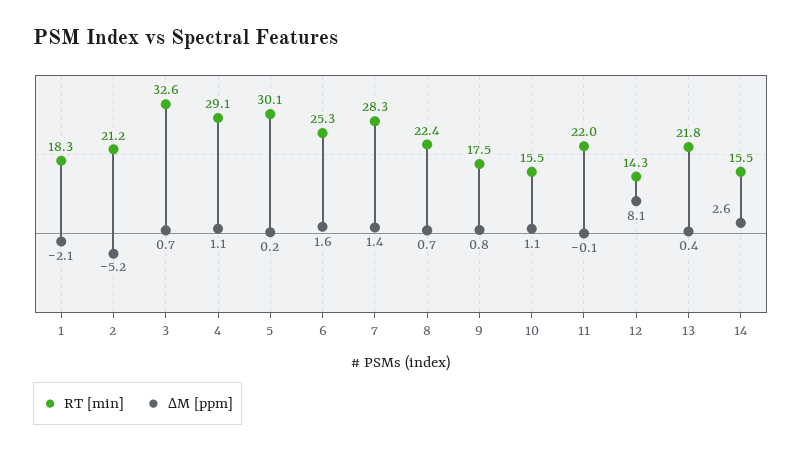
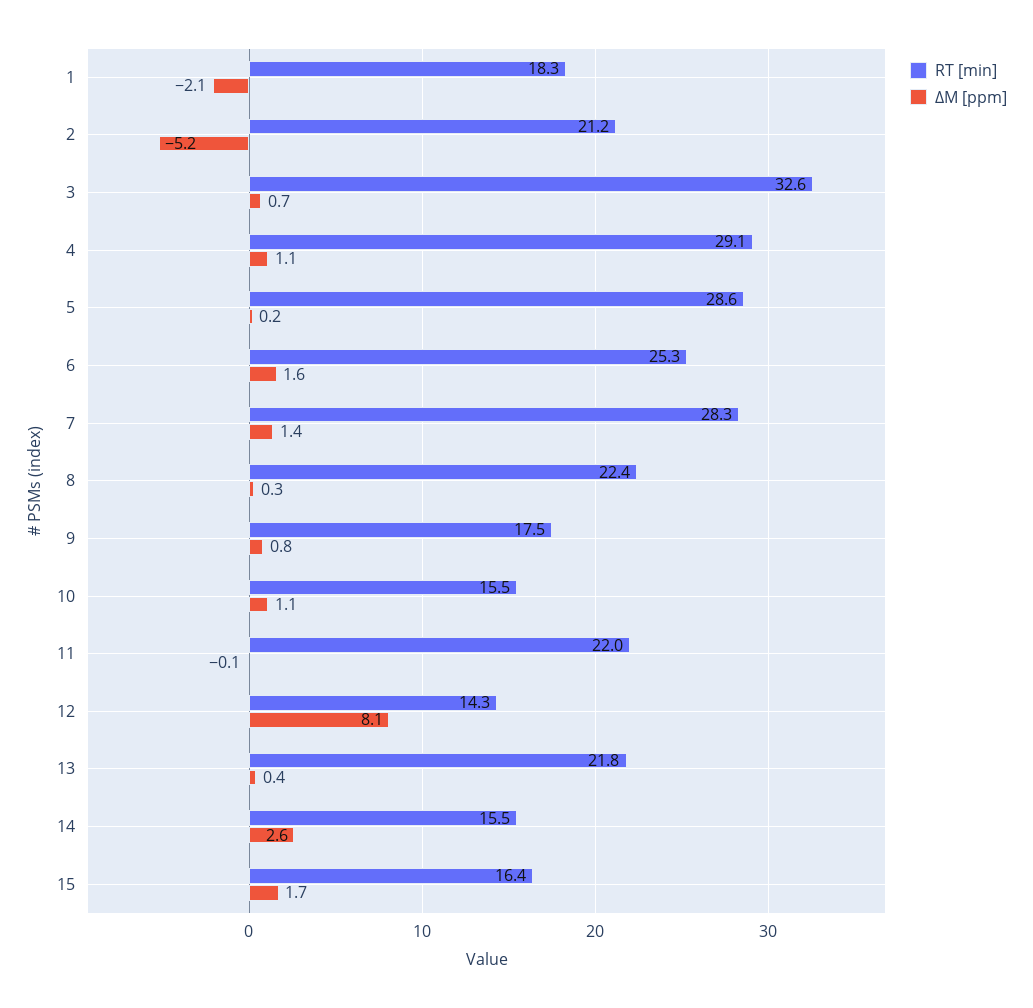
RT [min], 5: 30.1 -> 28.6
ΔM [ppm], 8: 0.7 -> 0.3
RT [min], 15: none -> 16.4
ΔM [ppm], 15: none -> 1.7

